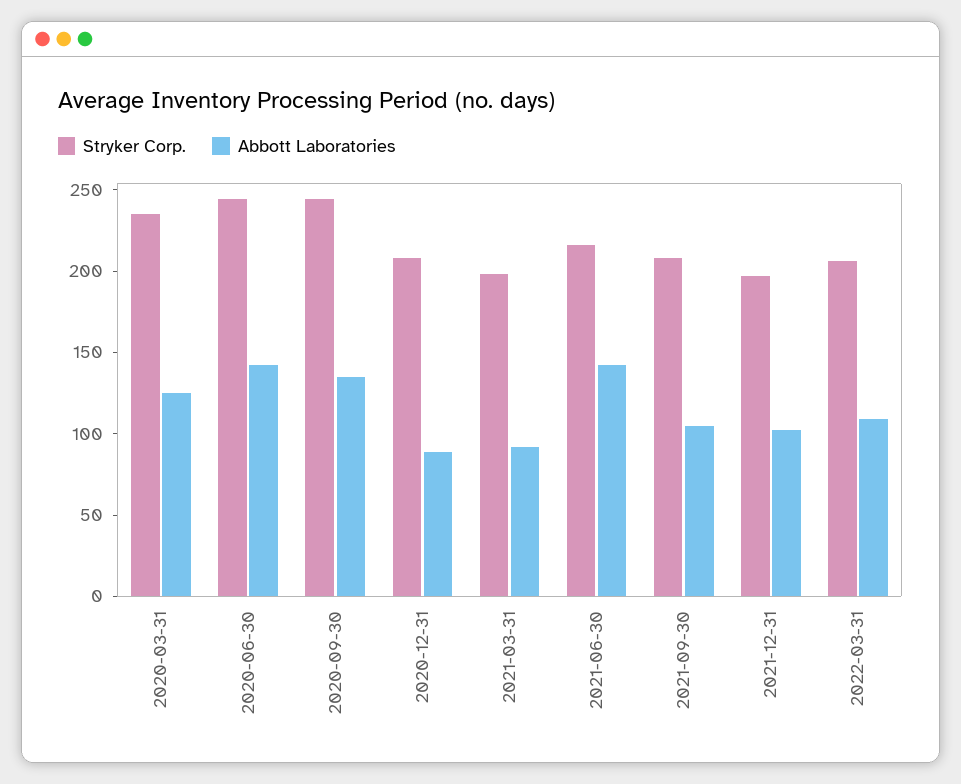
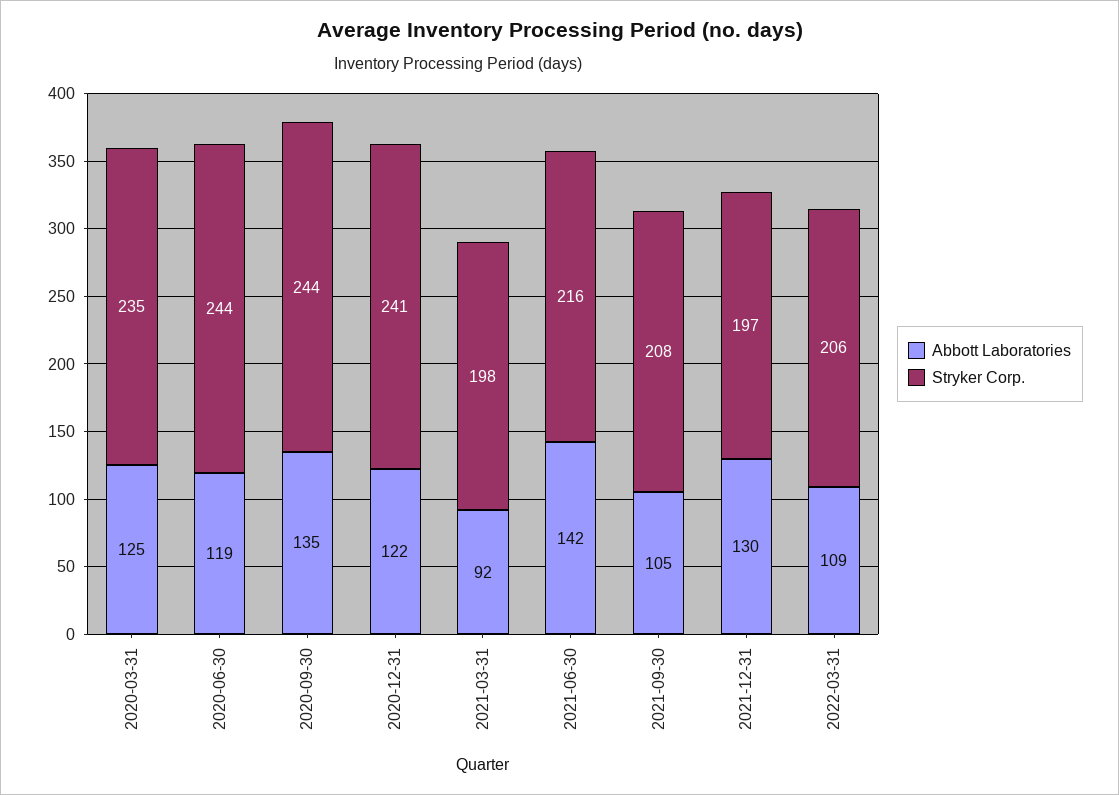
Abbott Laboratories, 2020-06-30: 140 -> 119
Stryker Corp., 2020-12-31: 210 -> 241
Abbott Laboratories, 2020-12-31: 90 -> 122
Abbott Laboratories, 2021-12-31: 100 -> 130

